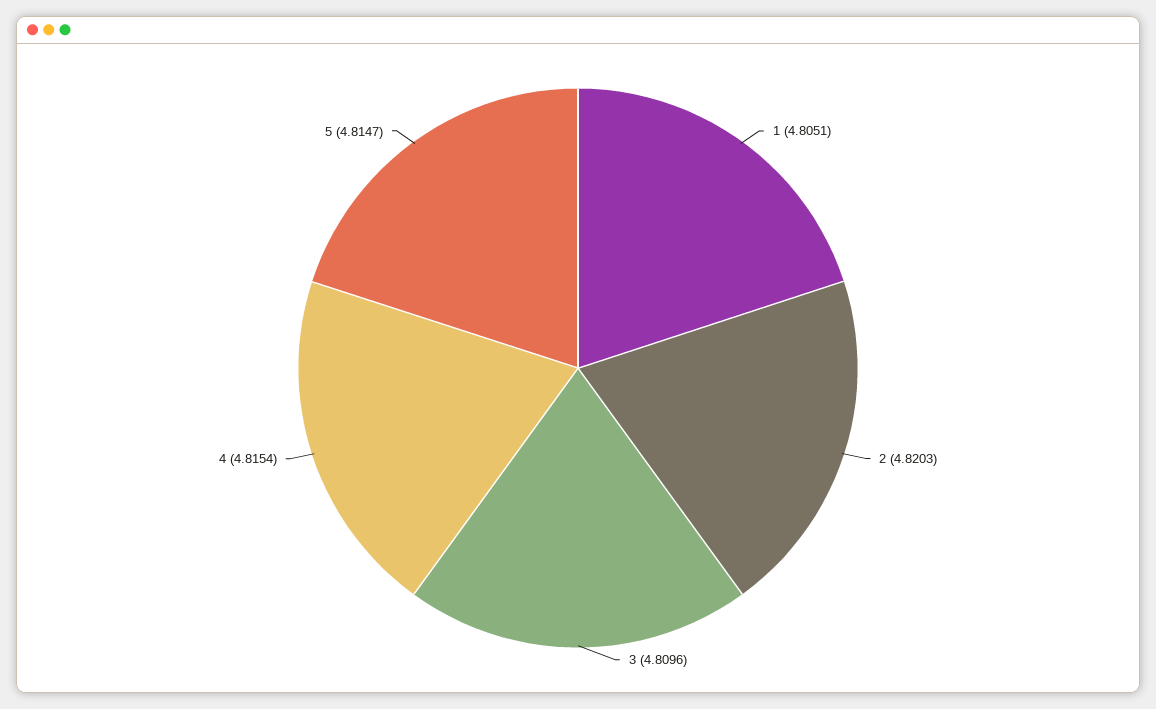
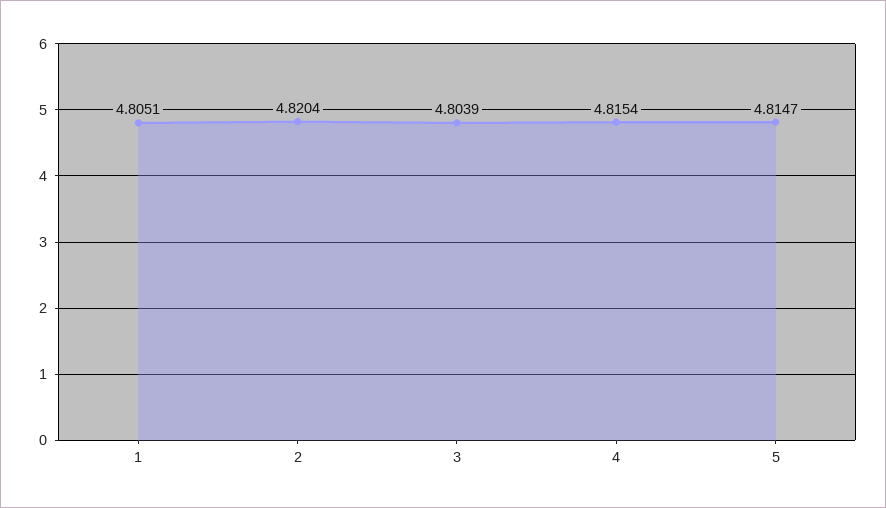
2: 4.8203 -> 4.8204
3: 4.8096 -> 4.8039

